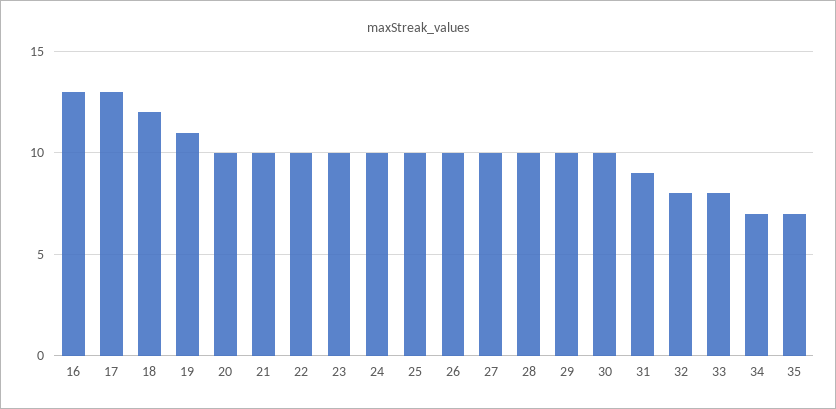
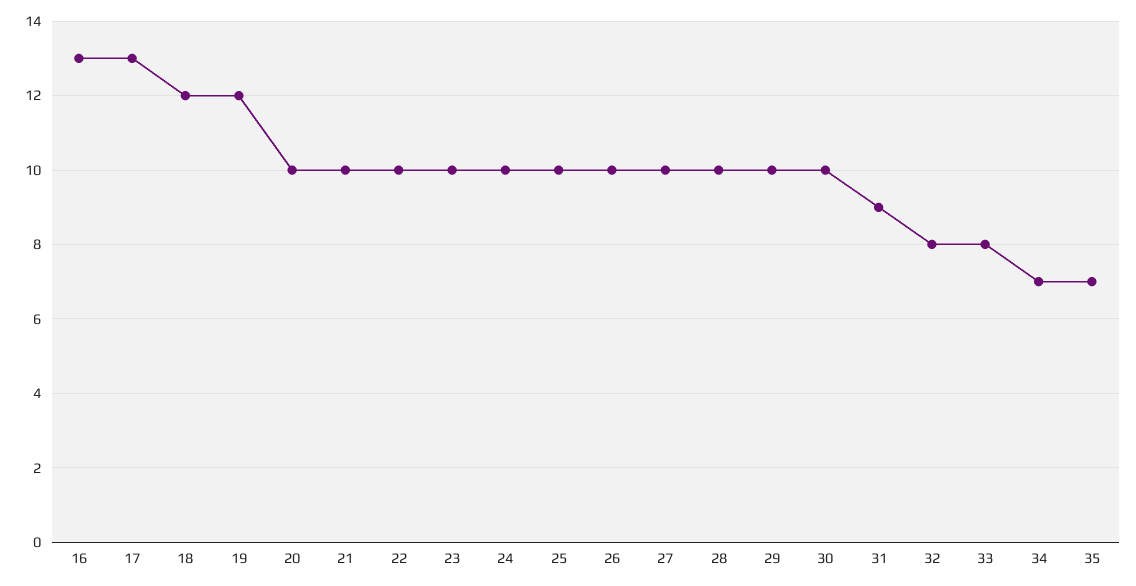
19: 11 -> 12

